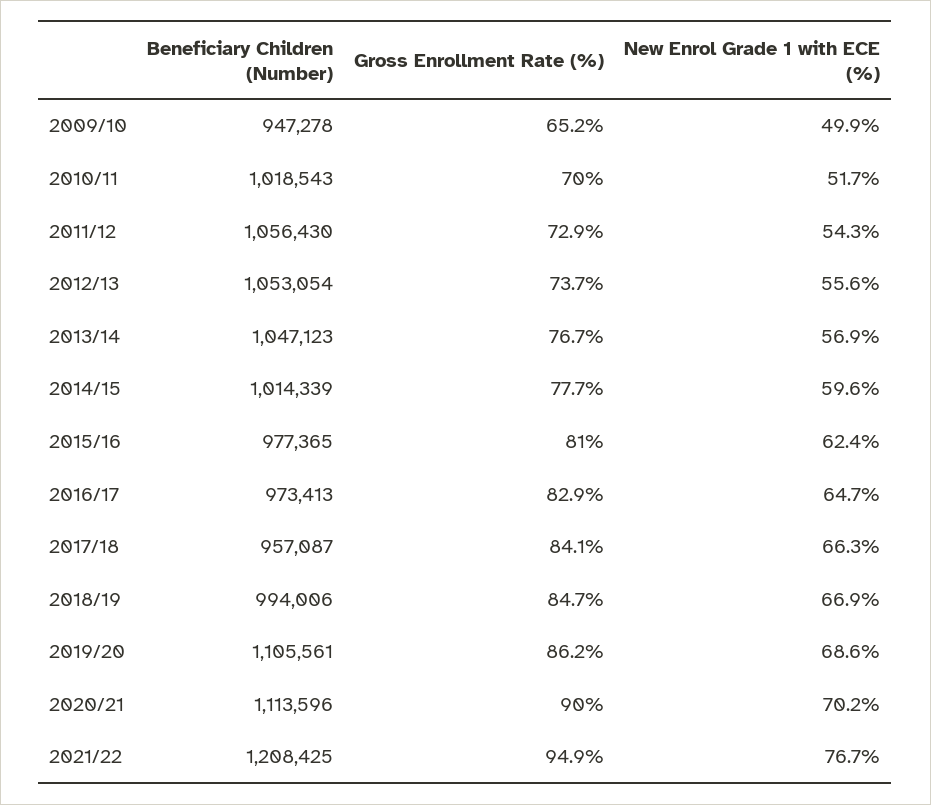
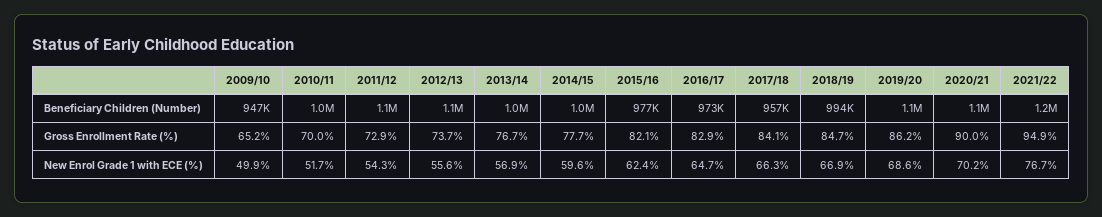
Gross Enrollment Rate (%), 2015/16: 81 -> 82.1

